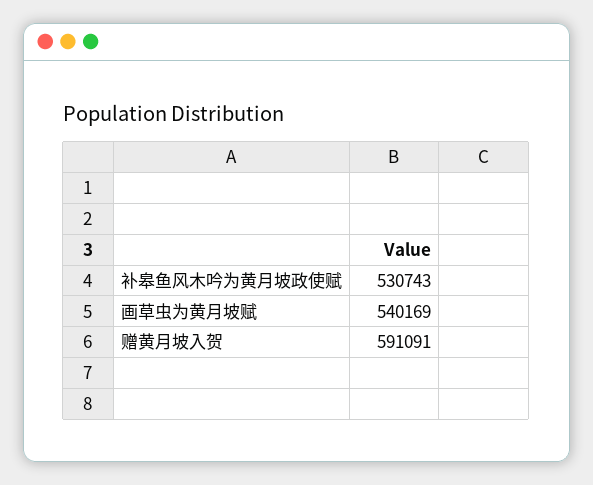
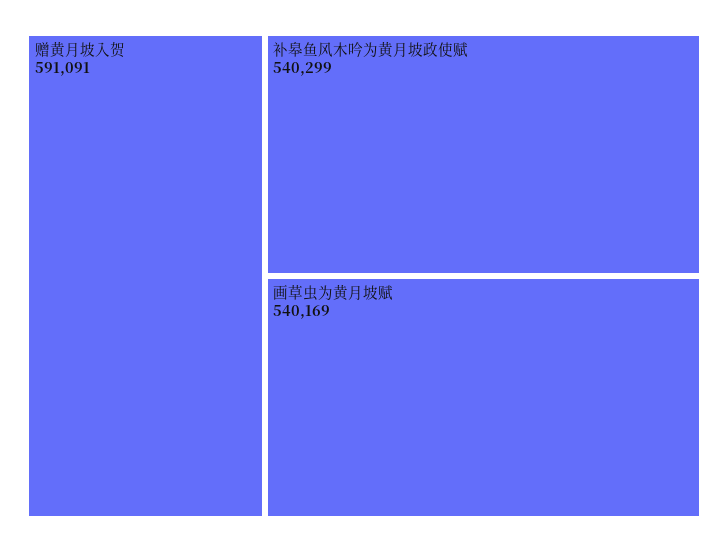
补皋鱼风木吟为黄月坡政使赋: 530743 -> 540299

